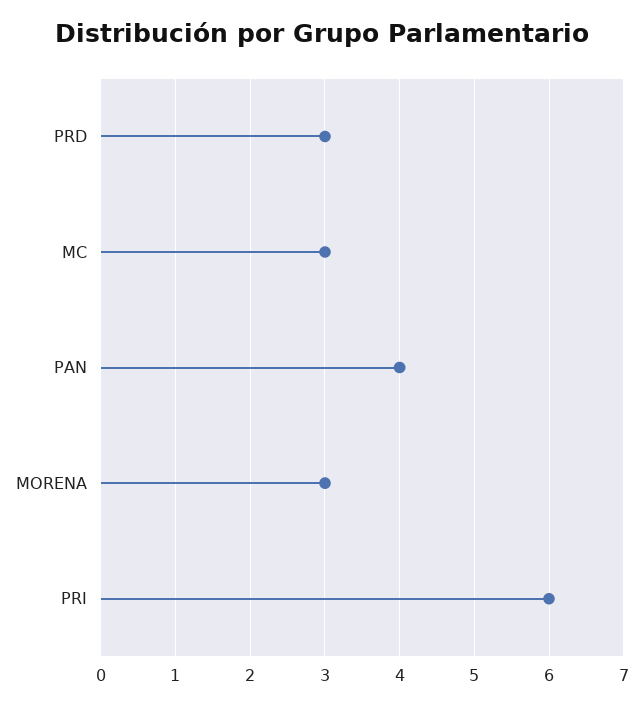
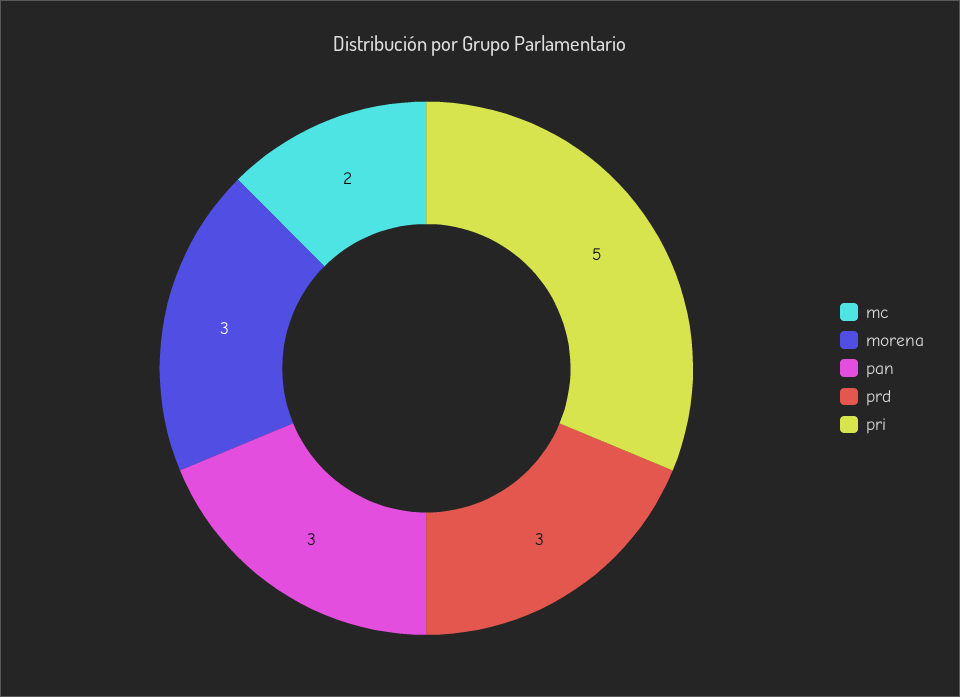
MC: 3 -> 2
PAN: 4 -> 3
PRI: 6 -> 5

